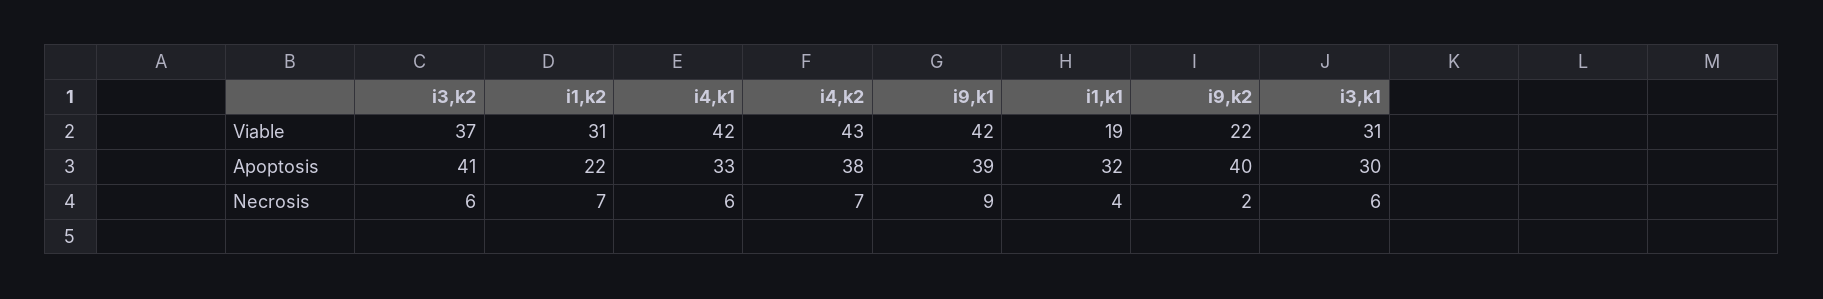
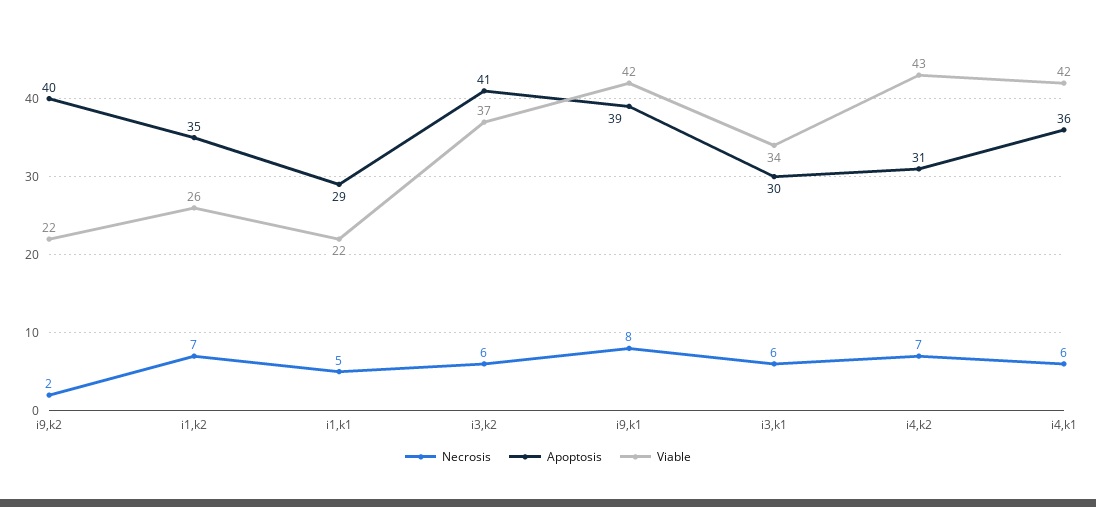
Viable, i1,k2: 31 -> 26
Viable, i1,k1: 19 -> 22
Viable, i3,k1: 31 -> 34
Apoptosis, i1,k2: 22 -> 35
Apoptosis, i4,k1: 33 -> 36
Apoptosis, i4,k2: 38 -> 31
Apoptosis, i1,k1: 32 -> 29
Necrosis, i9,k1: 9 -> 8
Necrosis, i1,k1: 4 -> 5

